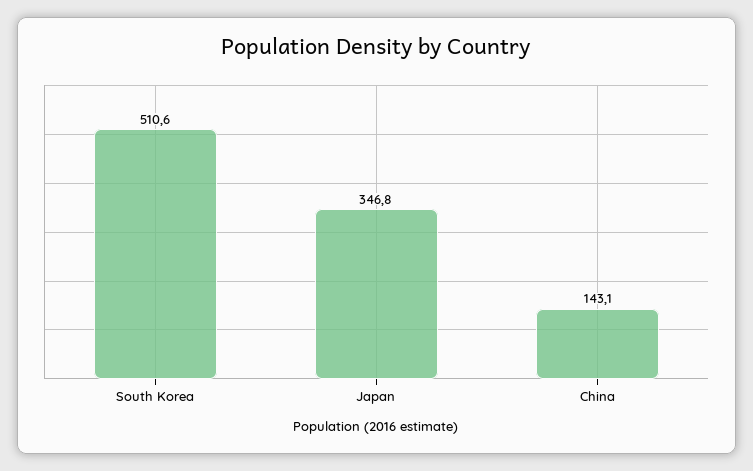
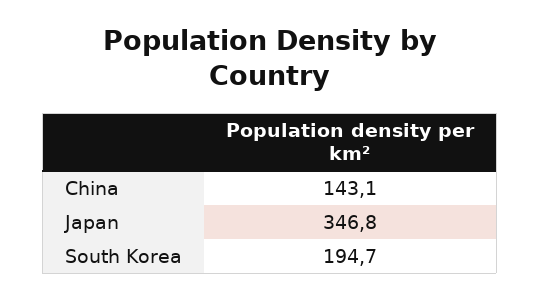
South Korea: 510.6 -> 194.7

